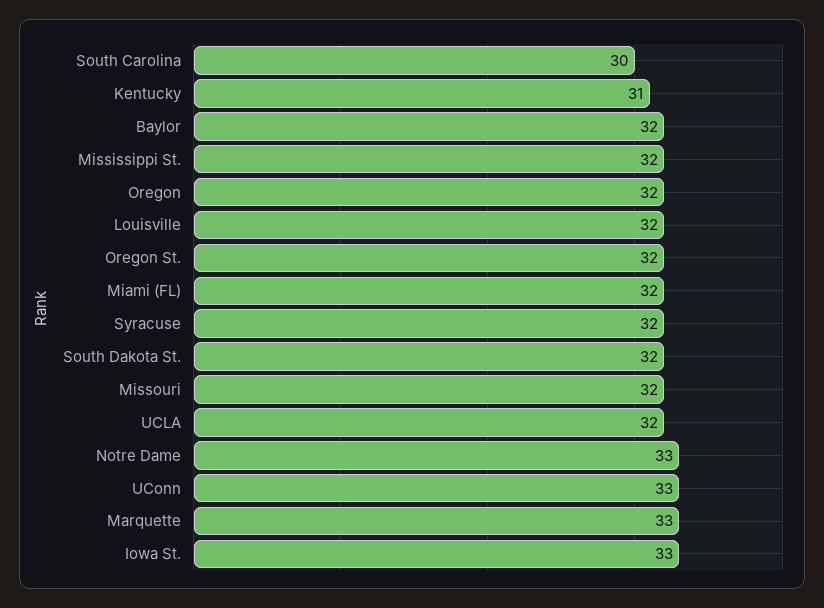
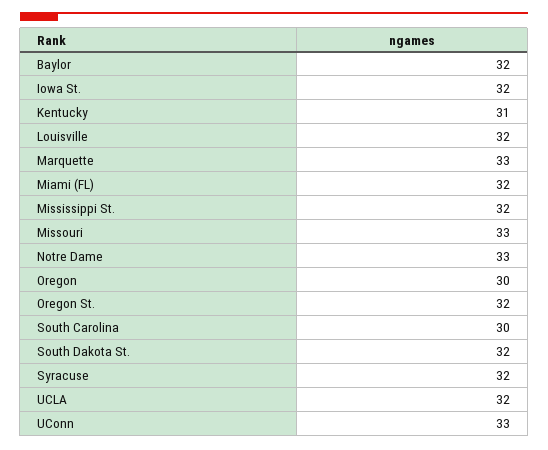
Oregon: 32 -> 30
Missouri: 32 -> 33
Iowa St.: 33 -> 32

